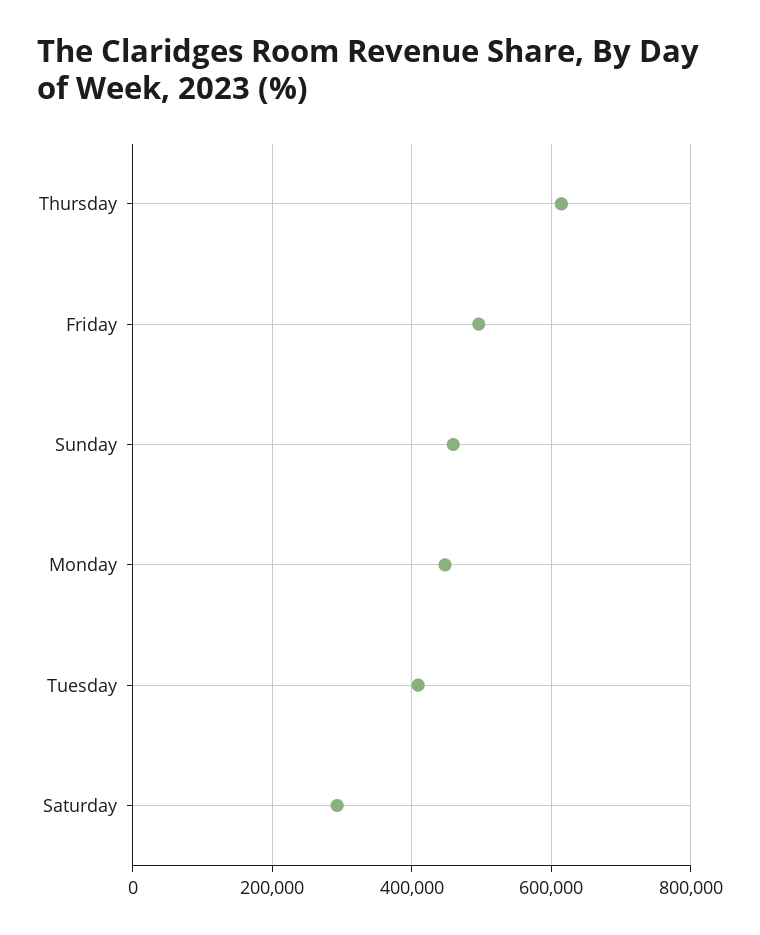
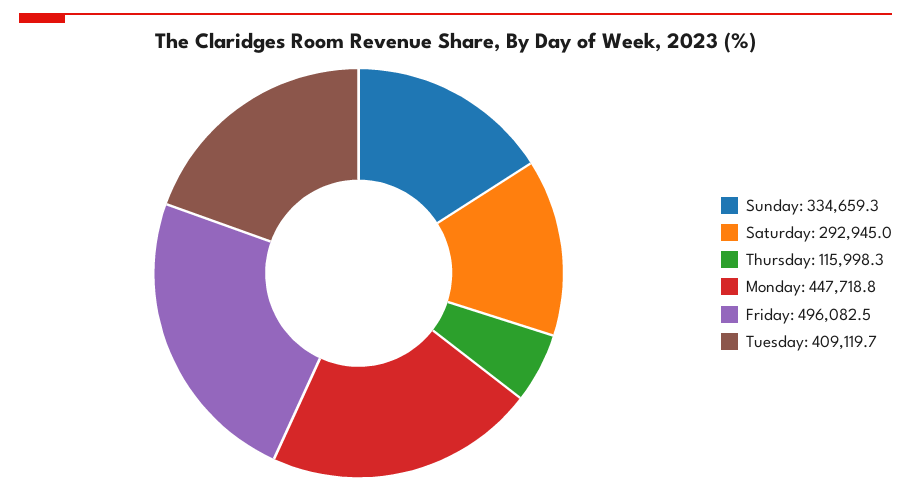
Thursday: 620000 -> 115998.3
Sunday: 460000 -> 334659.3

